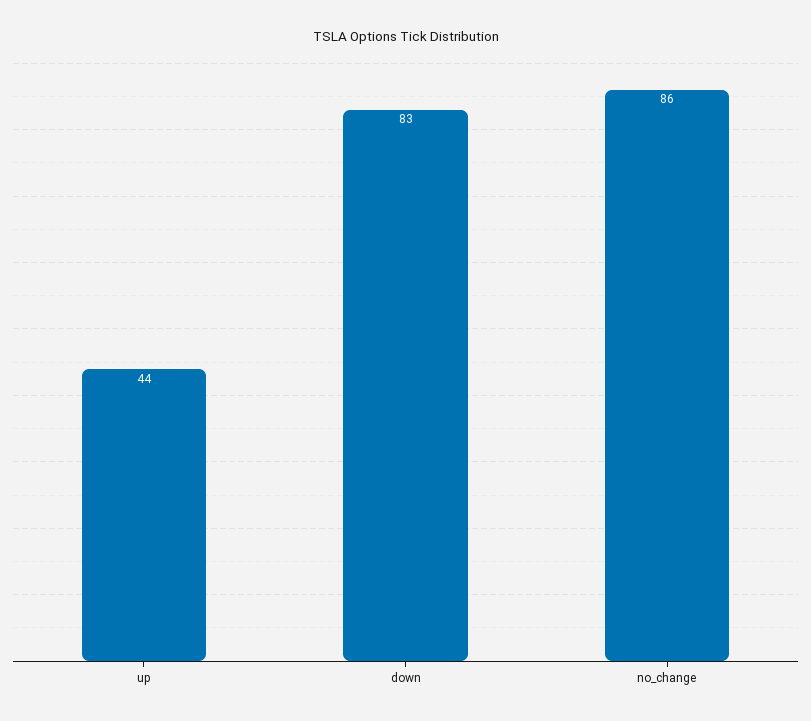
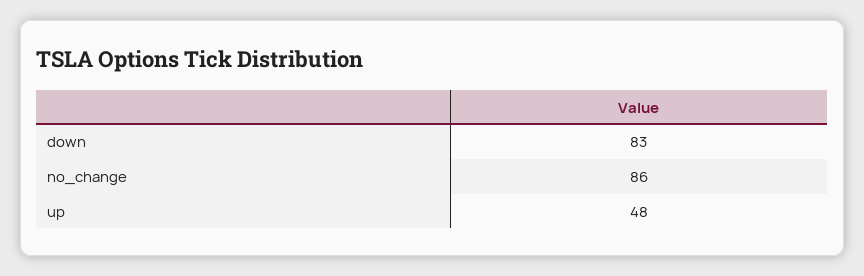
up: 44 -> 48

